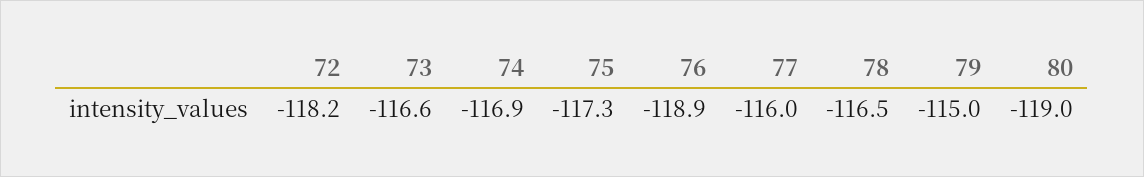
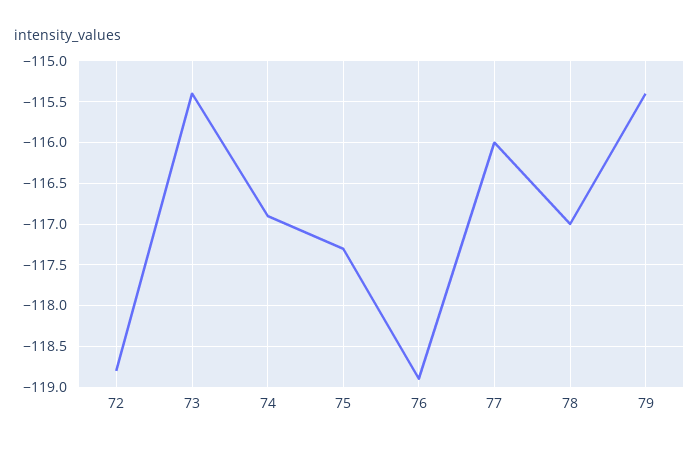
72: -118.2 -> -118.8
73: -116.6 -> -115.4
78: -116.5 -> -117
79: -115 -> -115.4
80: -119 -> none

